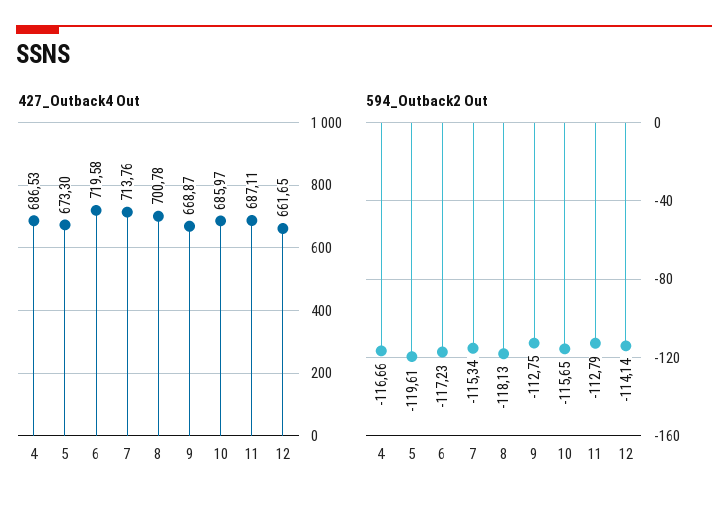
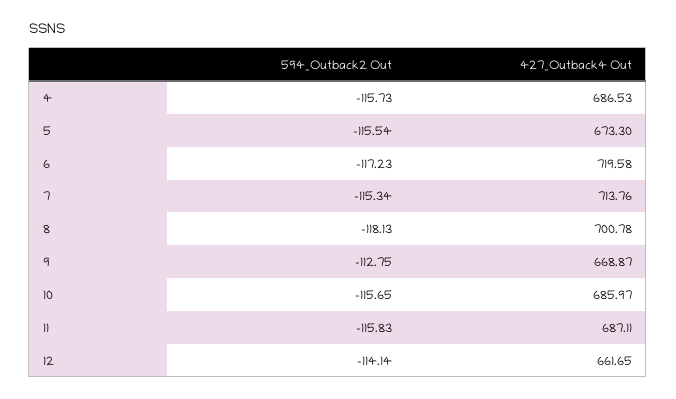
594_Outback2 Out, 4: -116.66 -> -115.73
594_Outback2 Out, 5: -119.61 -> -115.54
594_Outback2 Out, 11: -112.79 -> -115.83

